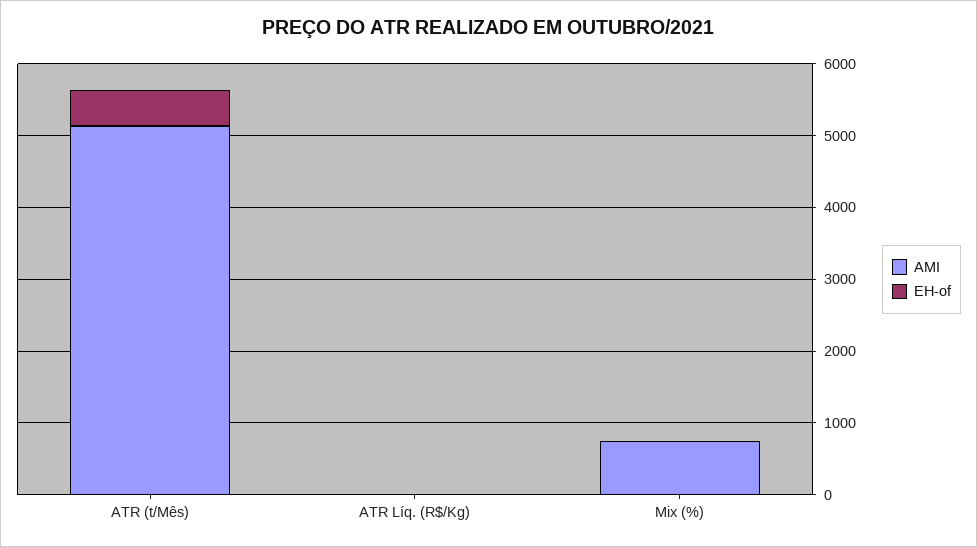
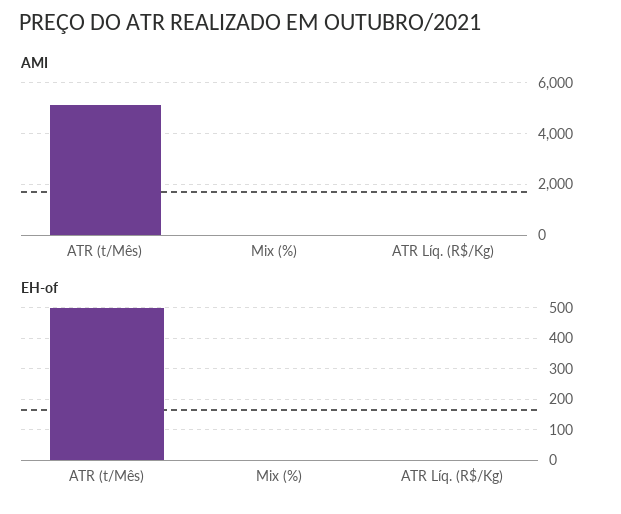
AMI, Mix (%): 800 -> 0

